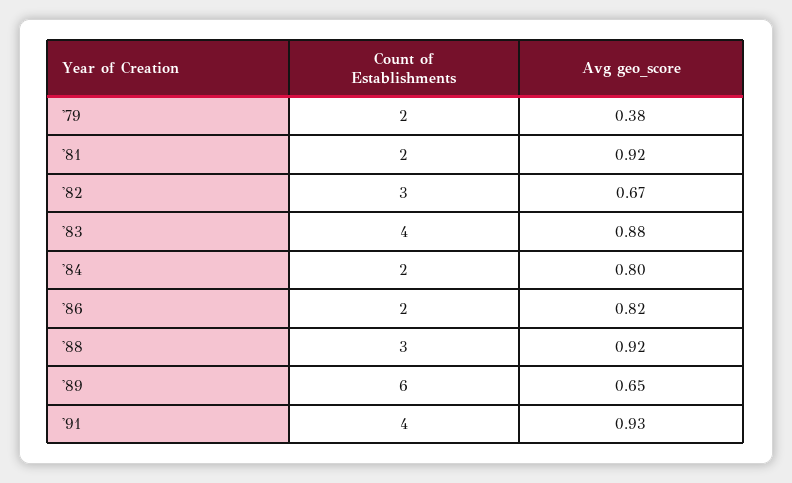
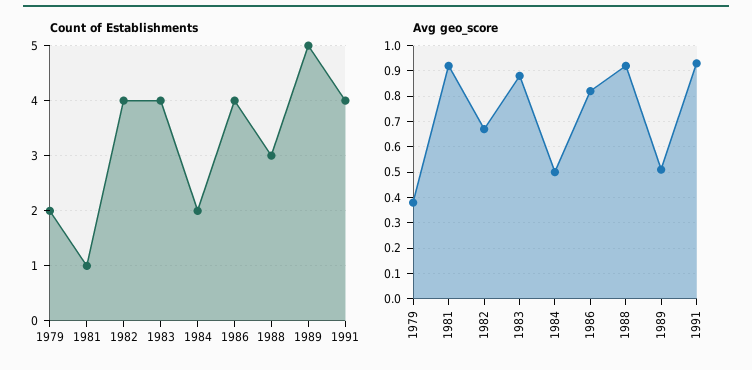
Count of Establishments, '81: 2 -> 1
Count of Establishments, '82: 3 -> 4
Avg geo_score, '84: 0.8 -> 0.5
Count of Establishments, '86: 2 -> 4
Count of Establishments, '89: 6 -> 5
Avg geo_score, '89: 0.65 -> 0.5

